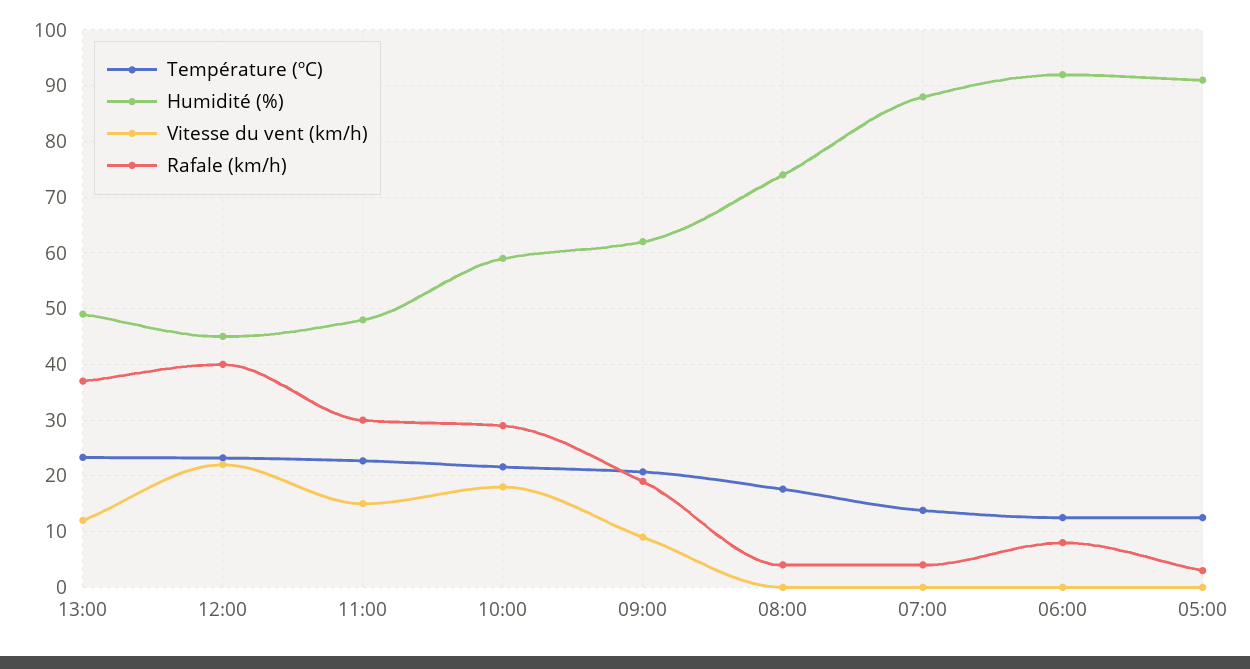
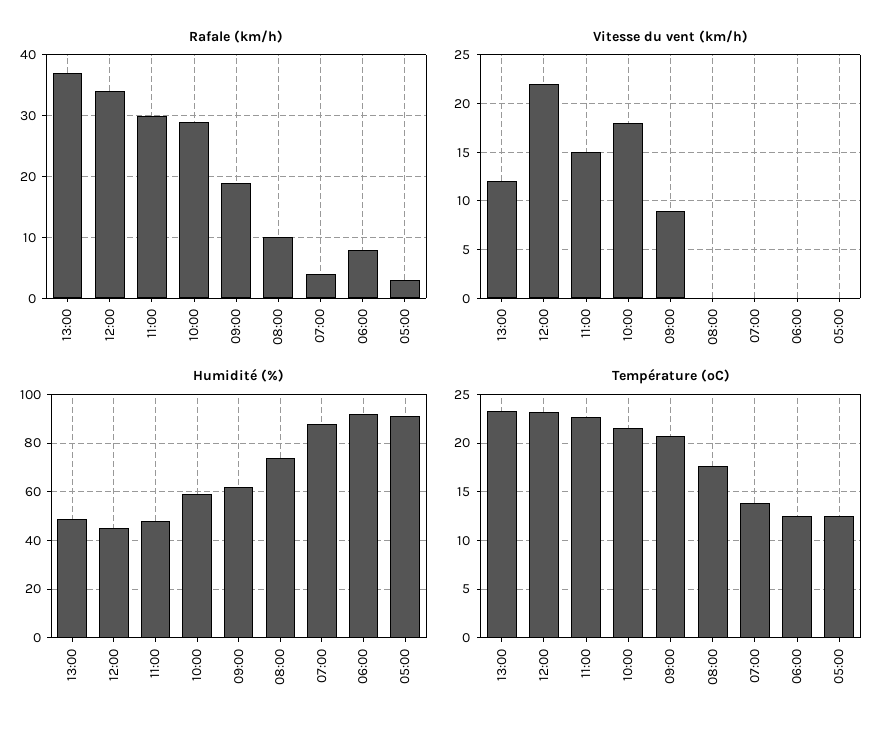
Rafale (km/h), 12:00: 40 -> 34
Rafale (km/h), 08:00: 4 -> 10

